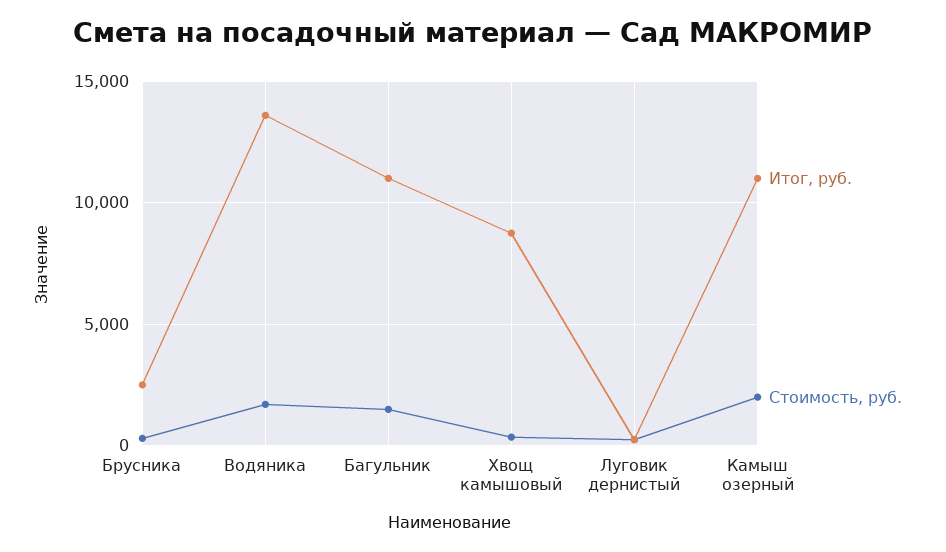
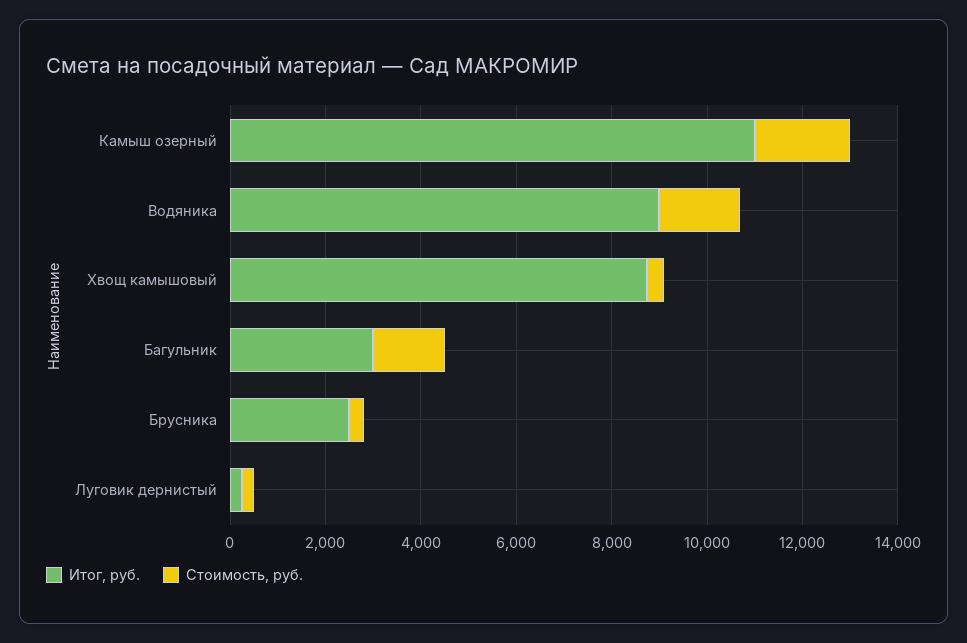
Итог, руб., Водяника: 13500 -> 9000
Итог, руб., Багульник: 11000 -> 3000

